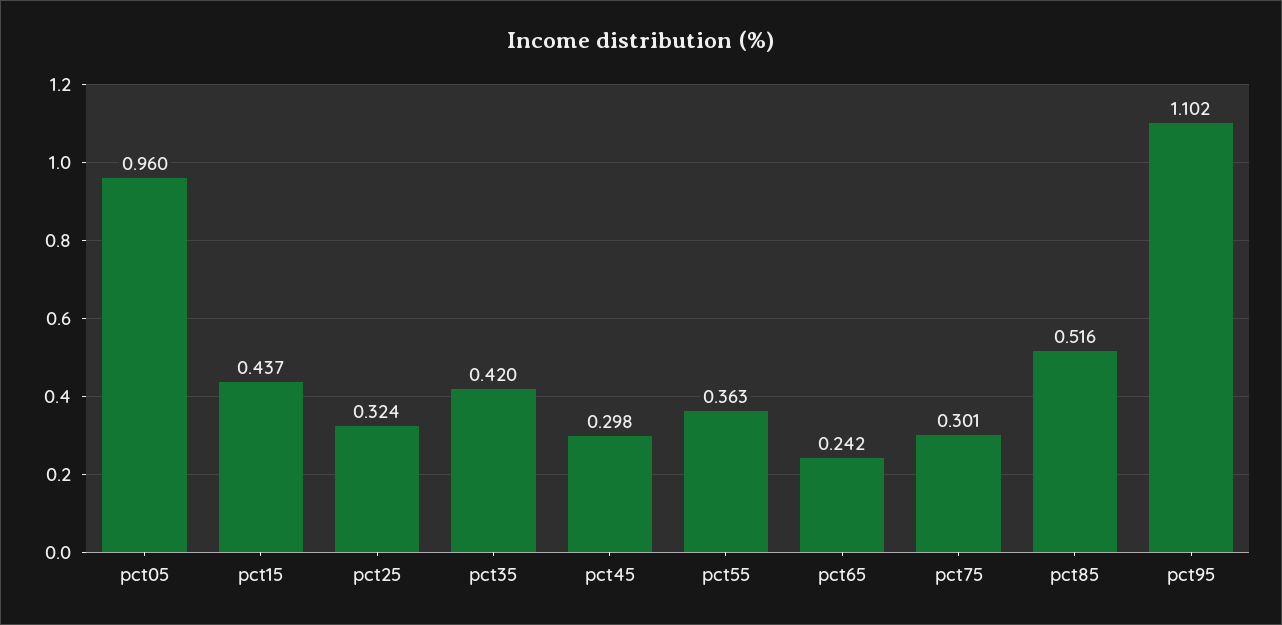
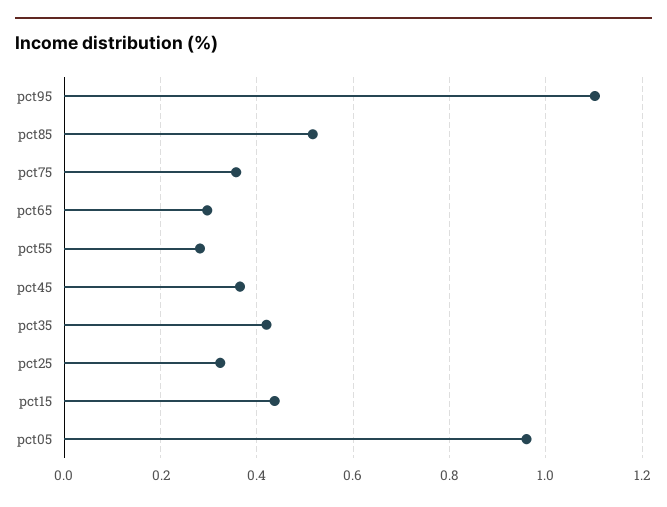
pct45: 0.298 -> 0.36
pct55: 0.363 -> 0.28
pct65: 0.242 -> 0.3
pct75: 0.301 -> 0.36

